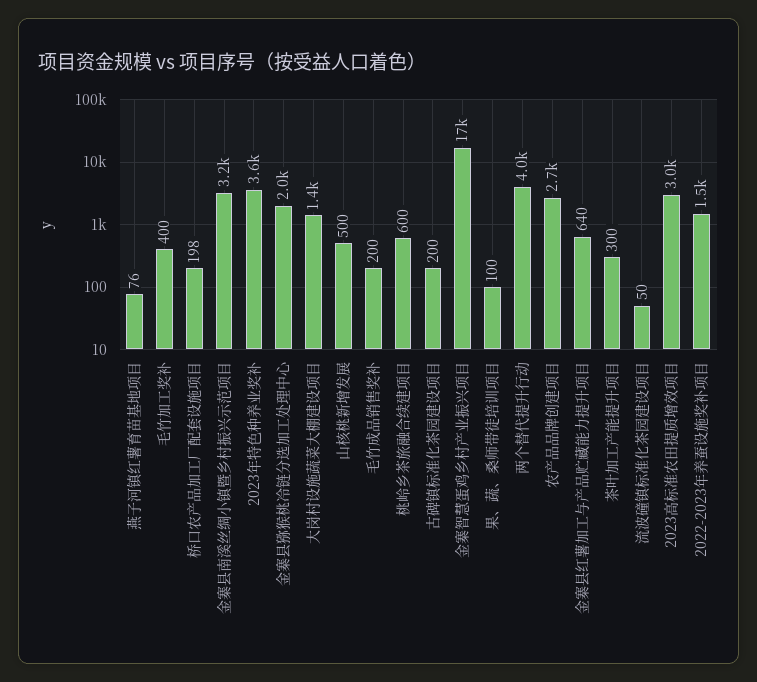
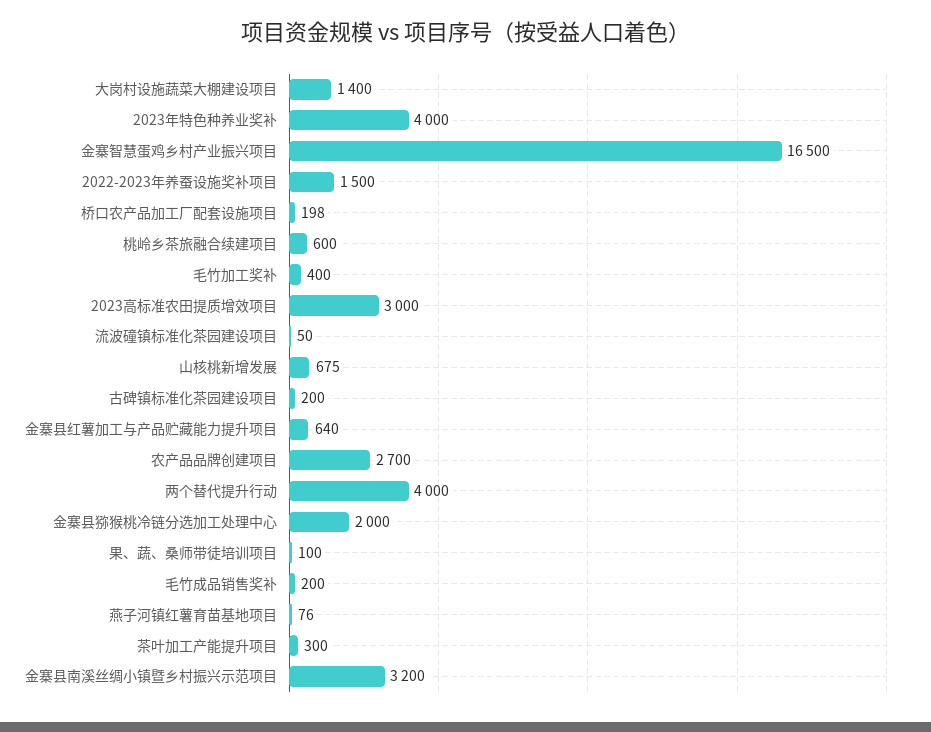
2023年特色种养业奖补: 3600 -> 4000
山核桃新增发展: 500 -> 675

